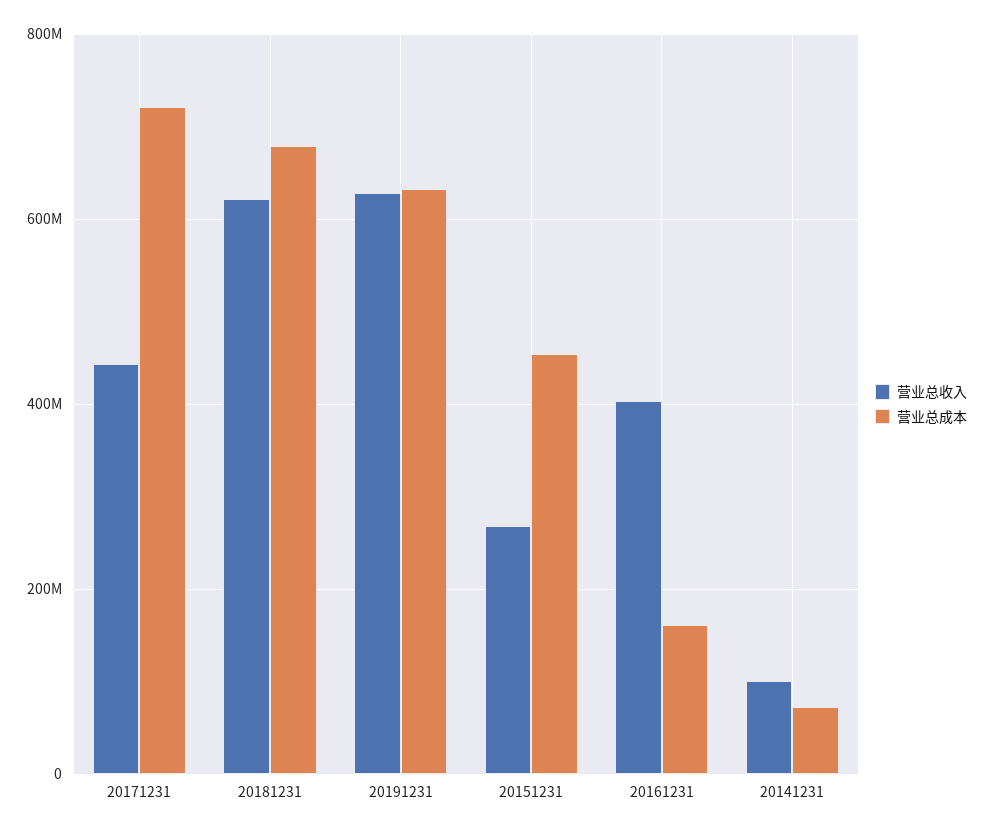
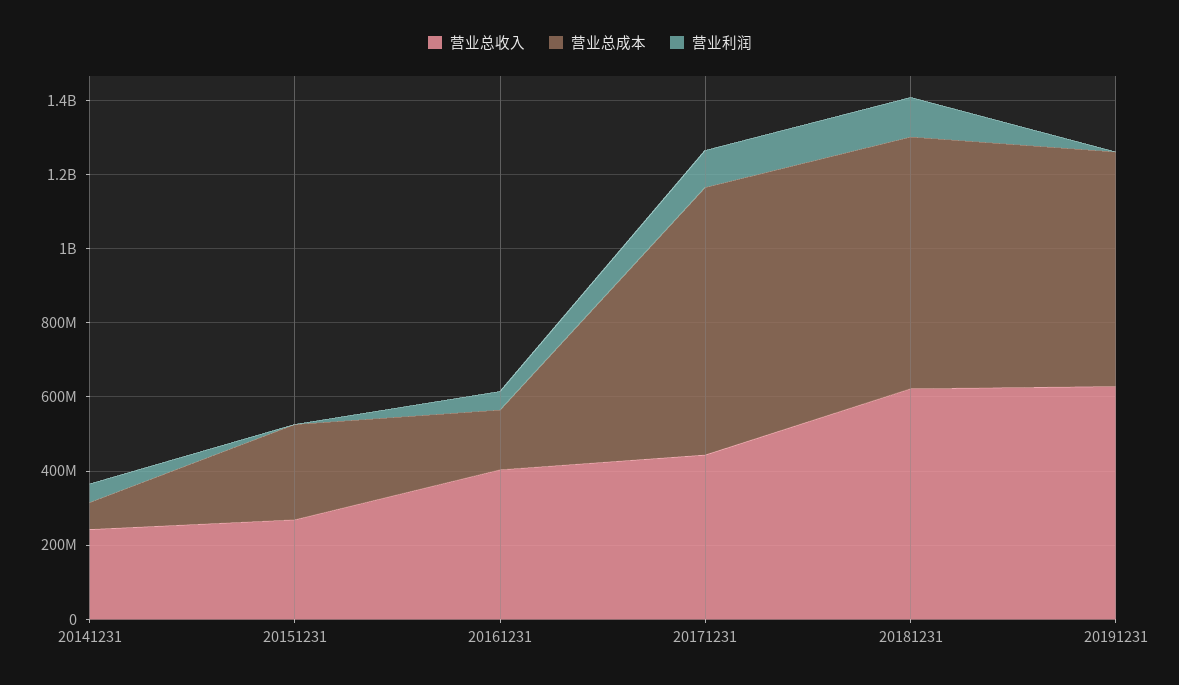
营业总成本, 20151231: 460000000 -> 250000000
营业总收入, 20141231: 100000000 -> 250000000
营业利润, 20141231: none -> 50000000
营业利润, 20151231: none -> 0
营业利润, 20161231: none -> 50000000
营业利润, 20171231: none -> 100000000
营业利润, 20181231: none -> 100000000
营业利润, 20191231: none -> 0

